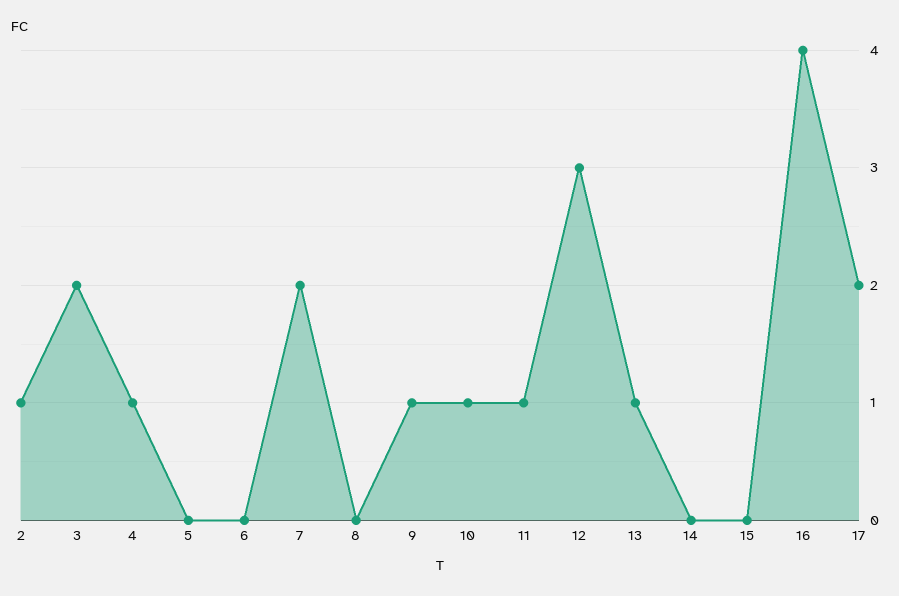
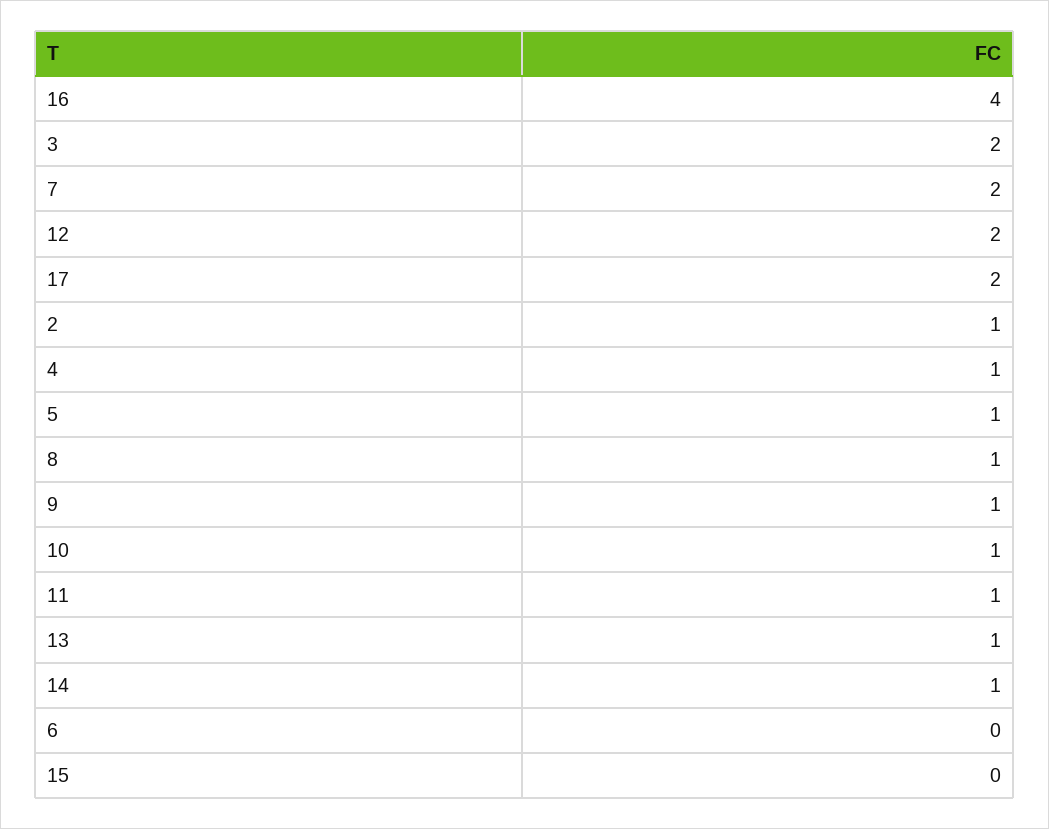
5: 0 -> 1
8: 0 -> 1
12: 3 -> 2
14: 0 -> 1

